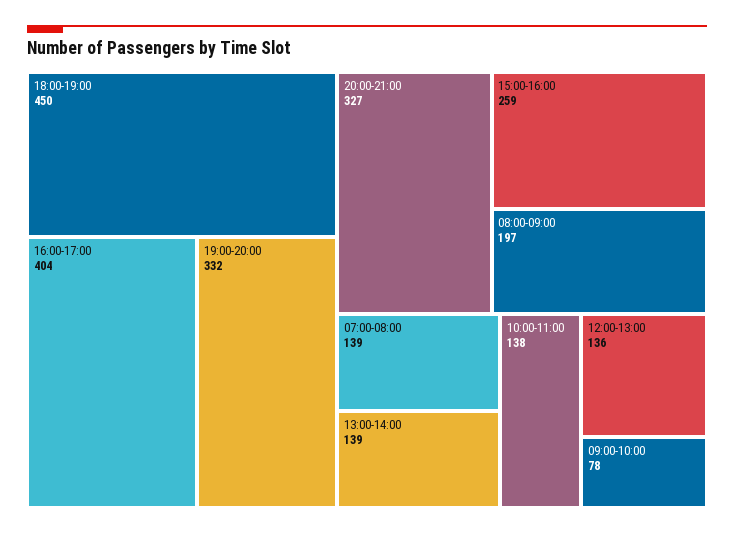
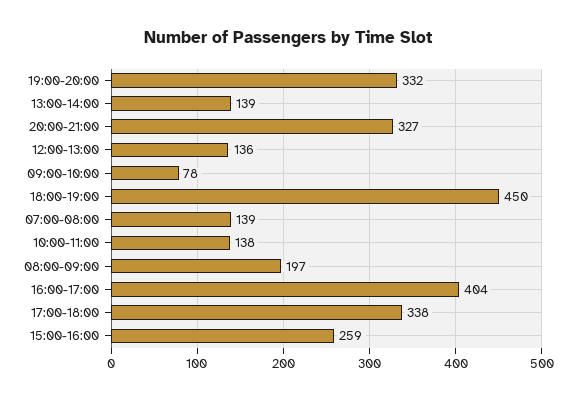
17:00-18:00: none -> 338

